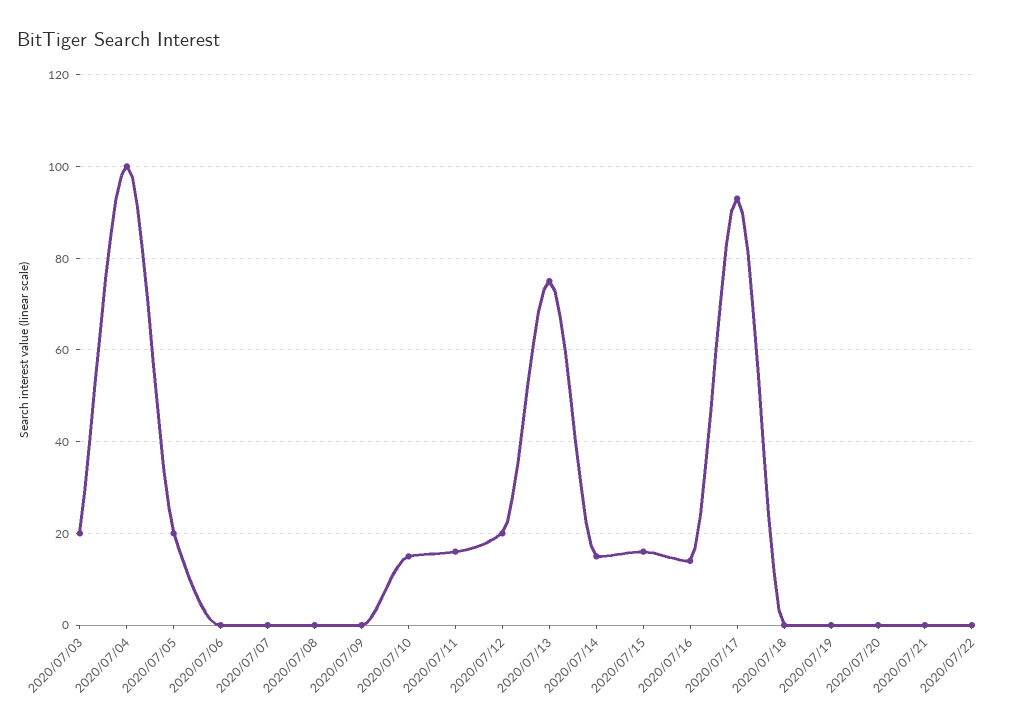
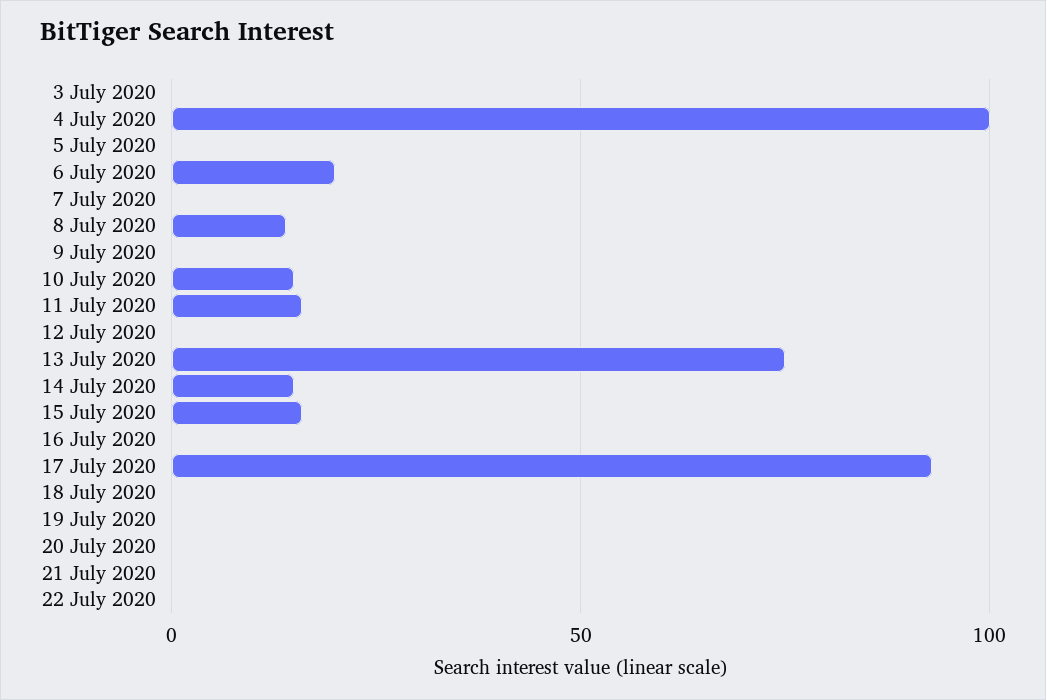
2020/07/03: 20 -> 0
2020/07/05: 20 -> 0
2020/07/06: 0 -> 20
2020/07/08: 0 -> 15
2020/07/12: 20 -> 0
2020/07/16: 15 -> 0

